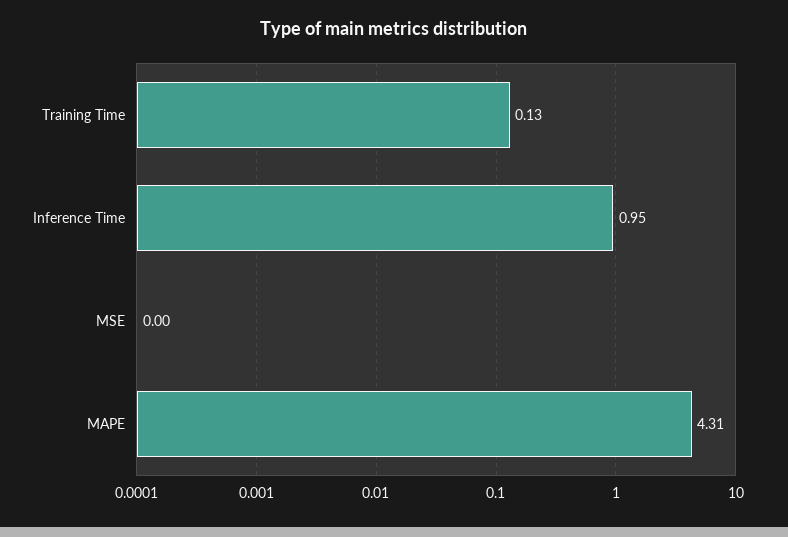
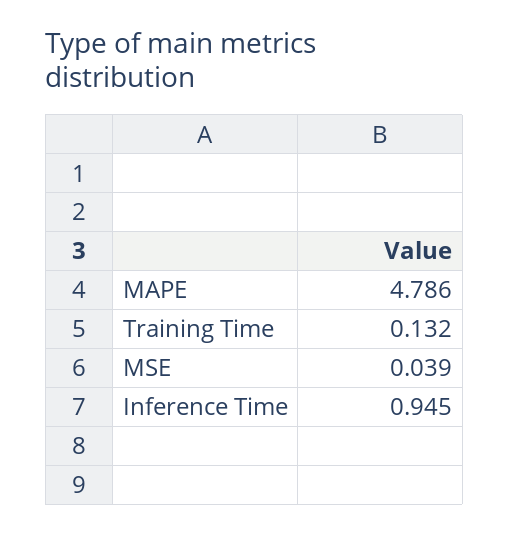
MSE: 0 -> 0.039
MAPE: 4.31 -> 4.786

